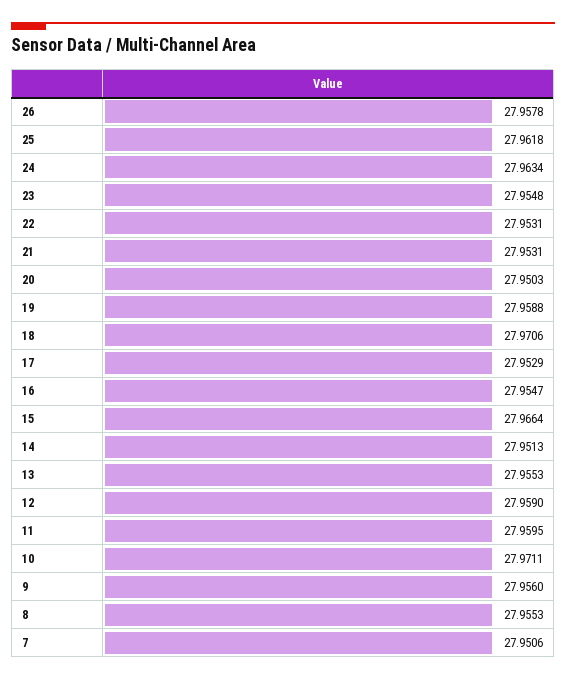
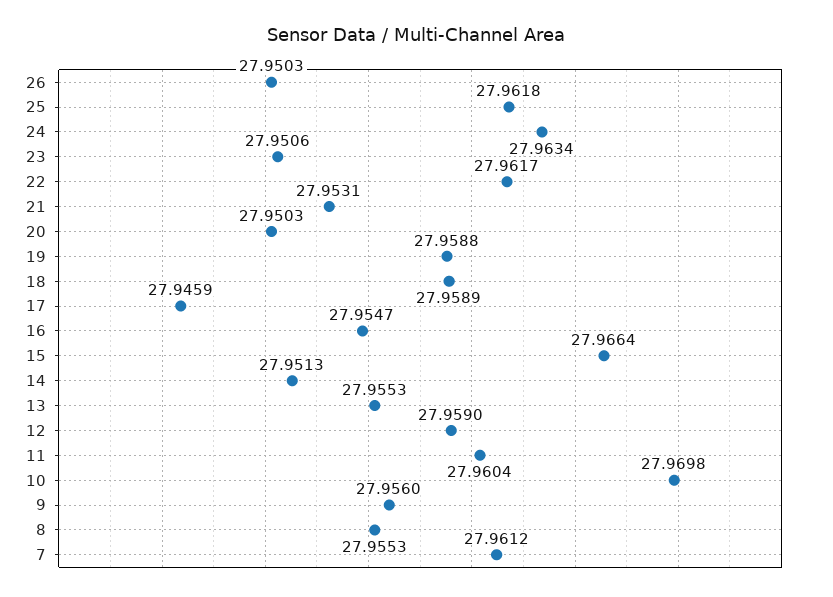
26: 27.9578 -> 27.9503
23: 27.9548 -> 27.9506
22: 27.9531 -> 27.9617
18: 27.9706 -> 27.9589
17: 27.9529 -> 27.9459
11: 27.9595 -> 27.9604
10: 27.9711 -> 27.9698
7: 27.9506 -> 27.9612

